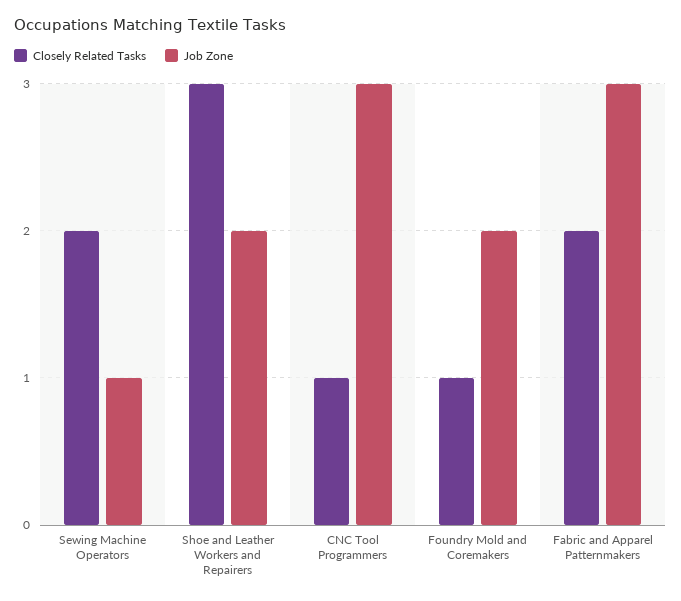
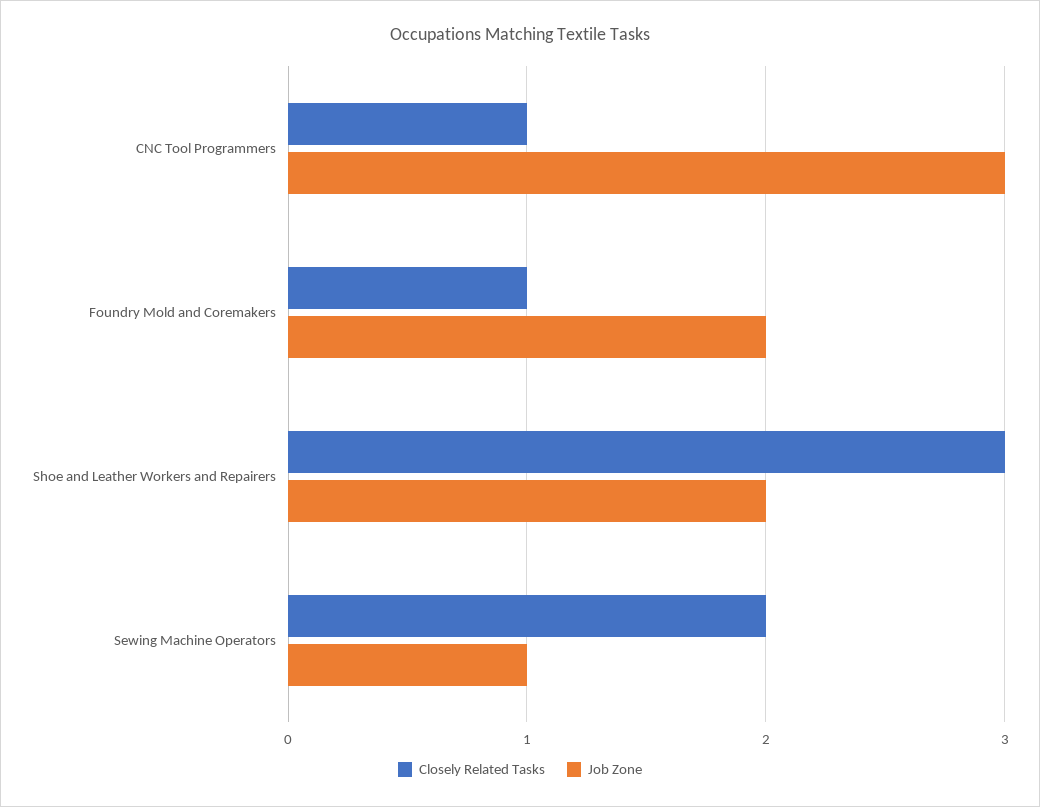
Closely Related Tasks, Fabric and Apparel Patternmakers: 2 -> none
Job Zone, Fabric and Apparel Patternmakers: 3 -> none

